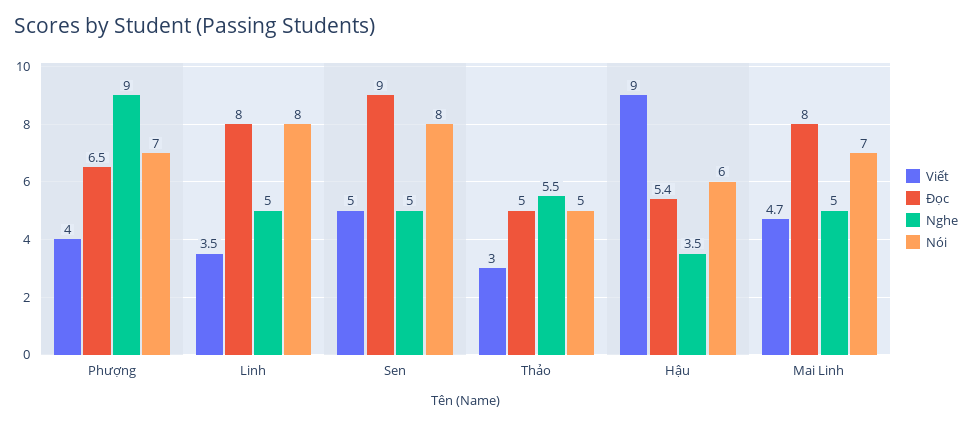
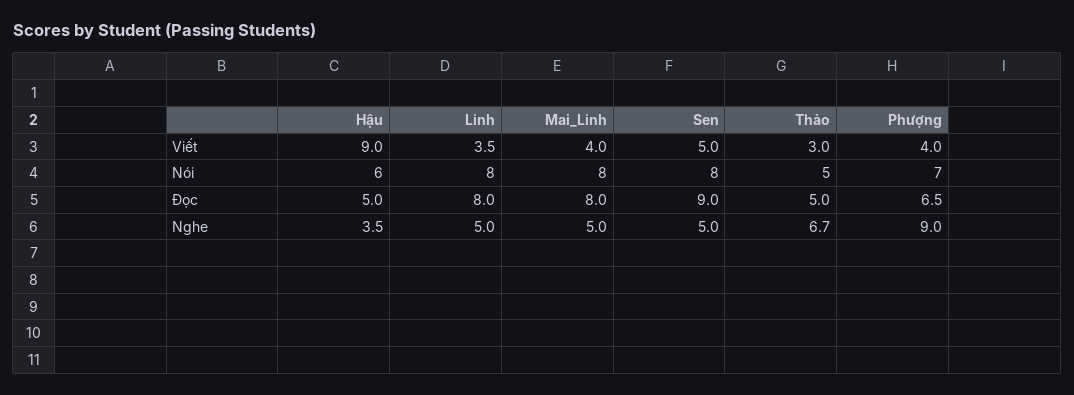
Nghe, Thảo: 5.5 -> 6.7
Đọc, Hậu: 5.4 -> 5
Viết, Mai Linh: 4.7 -> 4
Nói, Mai Linh: 7 -> 8

